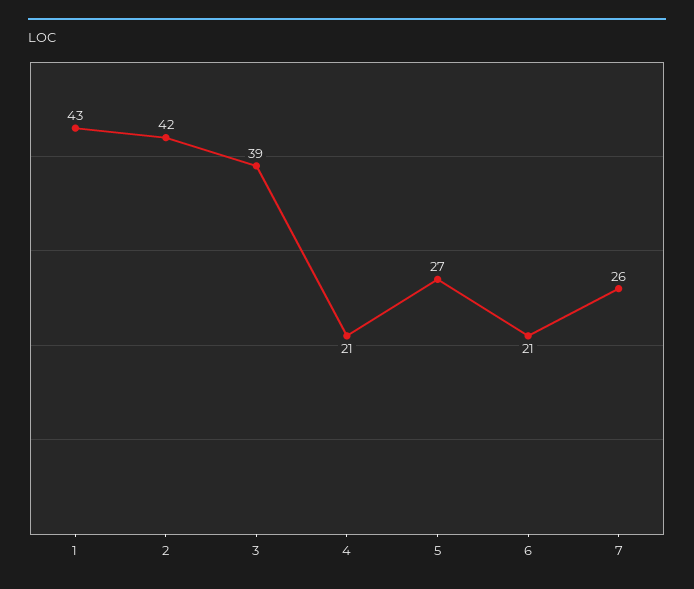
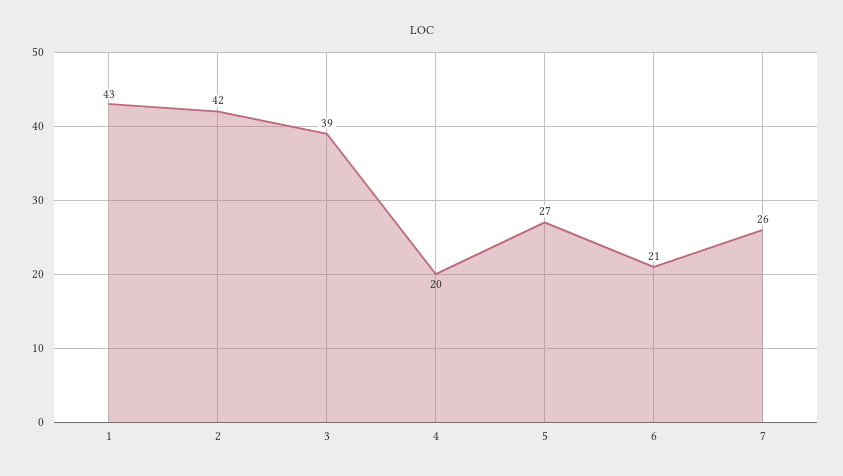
4: 21 -> 20

